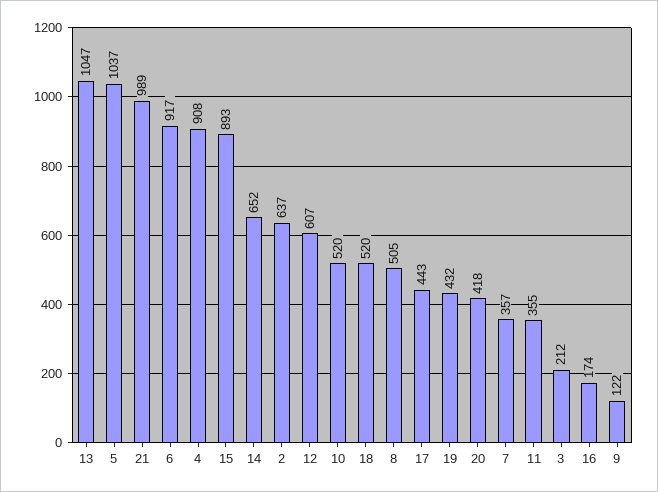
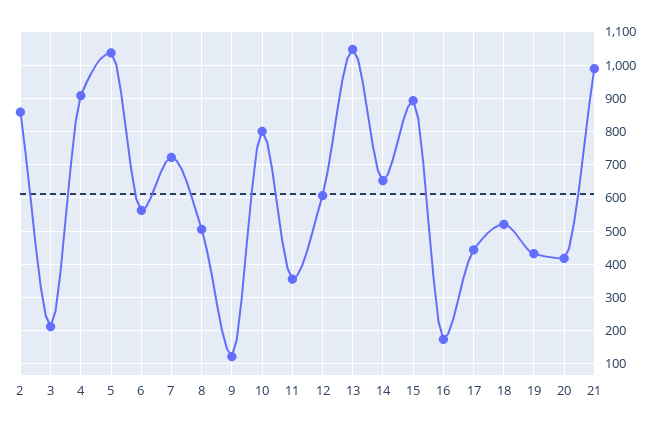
6: 917 -> 560
2: 637 -> 860
10: 520 -> 800
7: 357 -> 720

